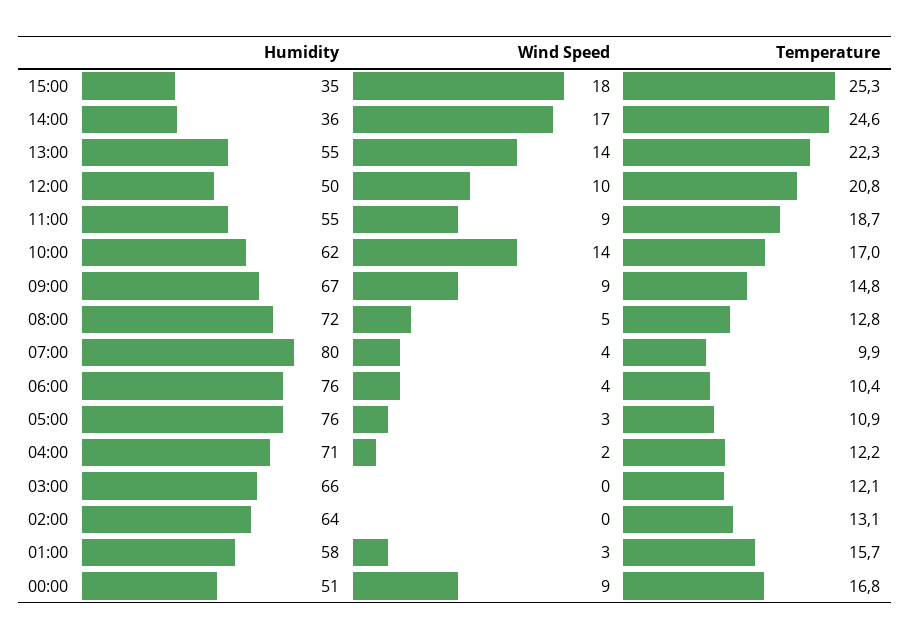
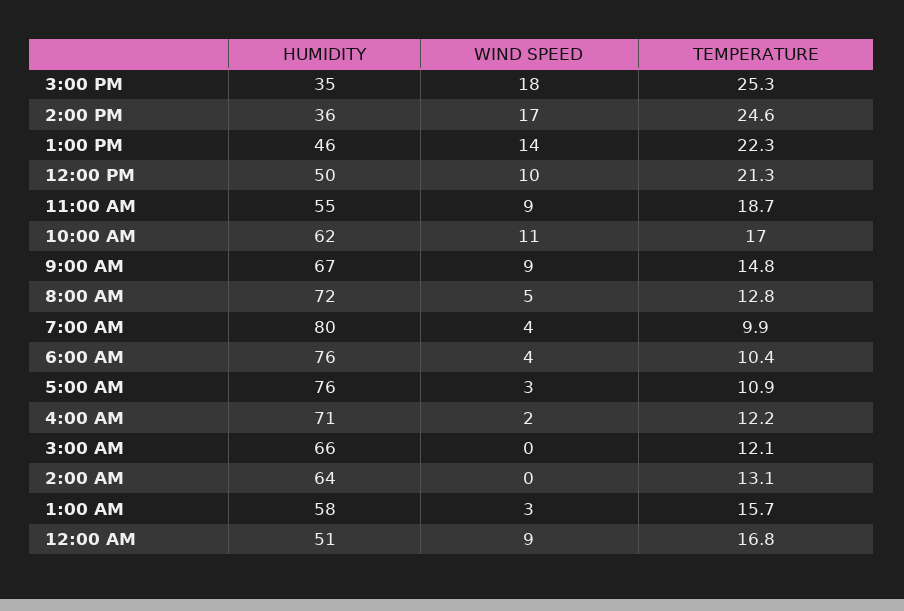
Humidity, 13:00: 55 -> 46
Temperature, 12:00: 20.8 -> 21.3
Wind Speed, 10:00: 14 -> 11

